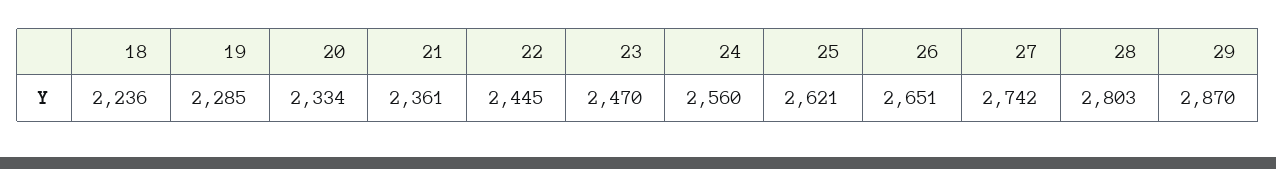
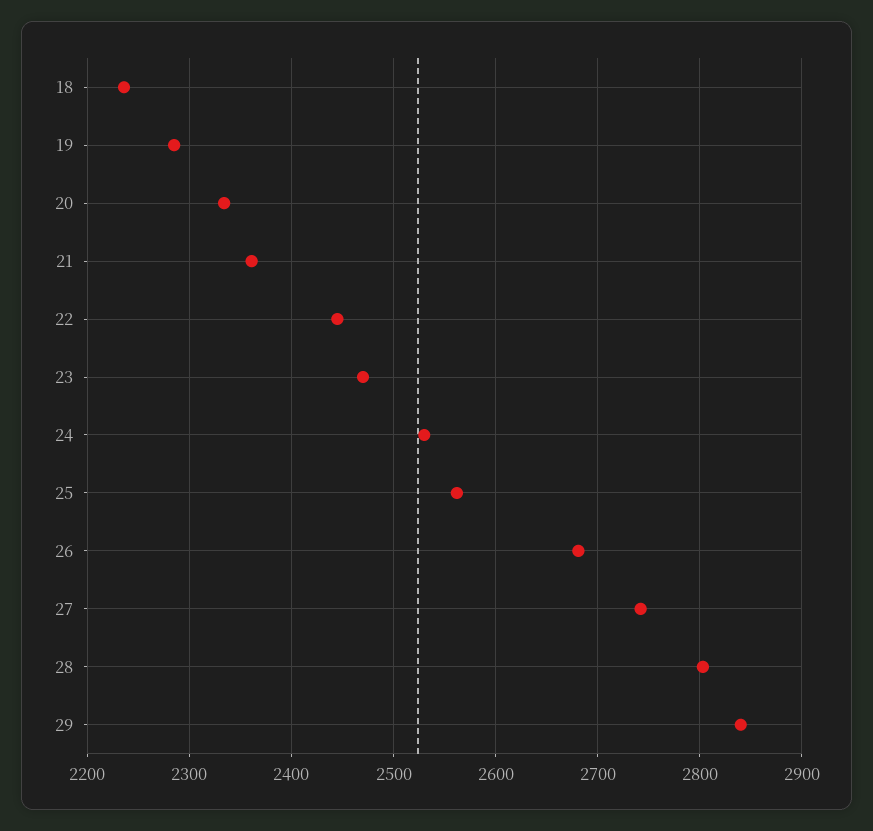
24: 2560 -> 2530
25: 2621 -> 2560
26: 2651 -> 2680
29: 2870 -> 2840

